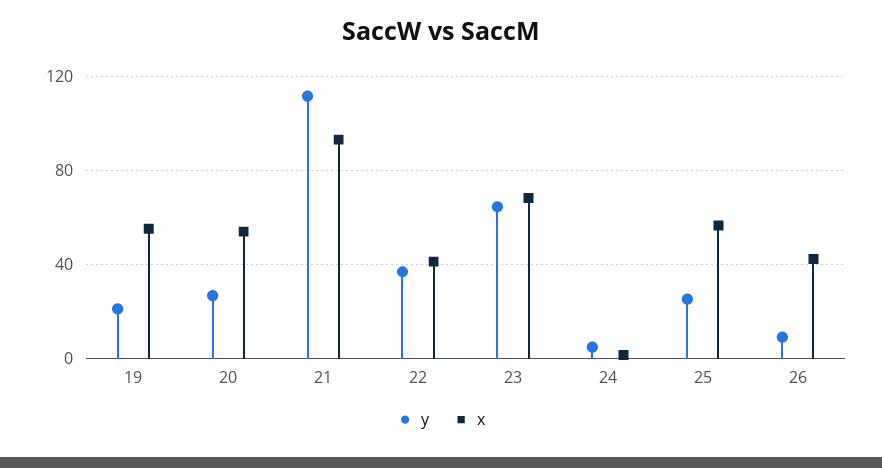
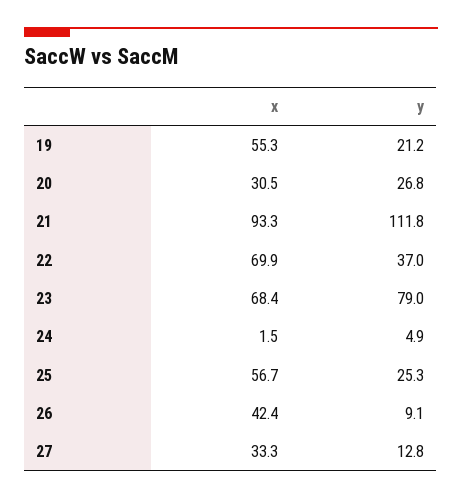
x, 20: 55 -> 30.5
x, 22: 40 -> 69.9
y, 23: 65 -> 79
x, 27: none -> 33.3
y, 27: none -> 12.8

